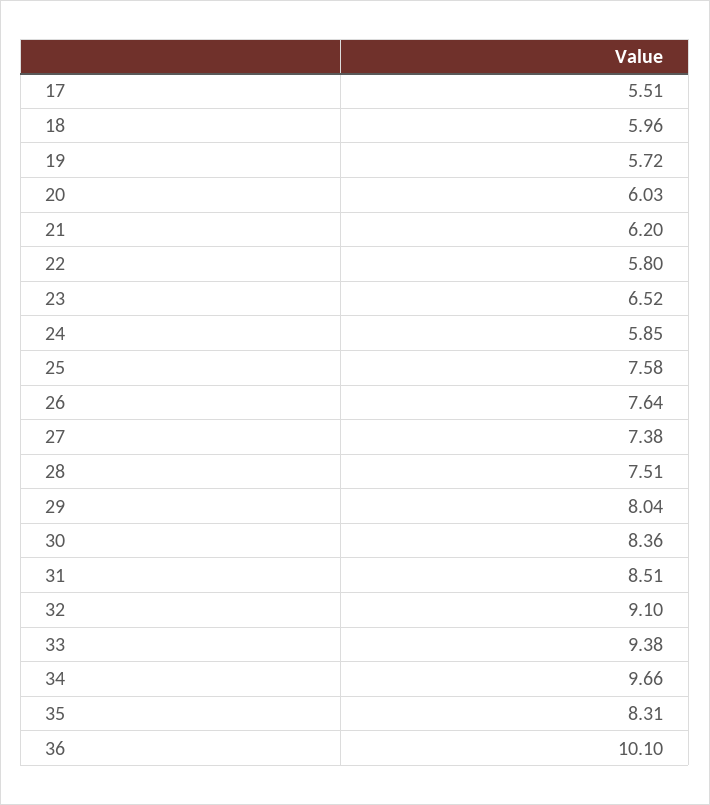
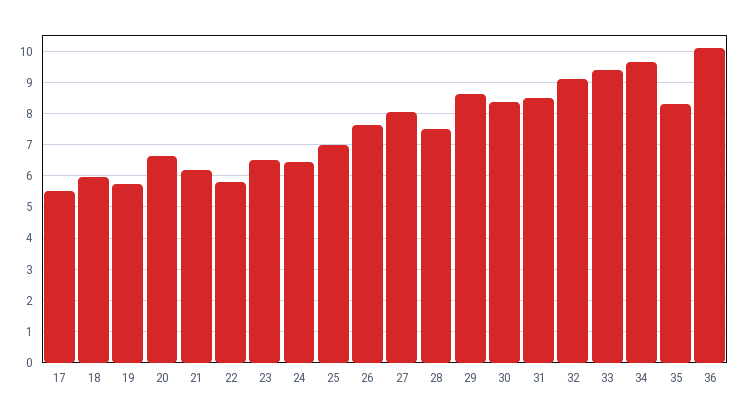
20: 6.03 -> 6.6
24: 5.85 -> 6.4
25: 7.58 -> 7
27: 7.38 -> 8
29: 8.04 -> 8.6

